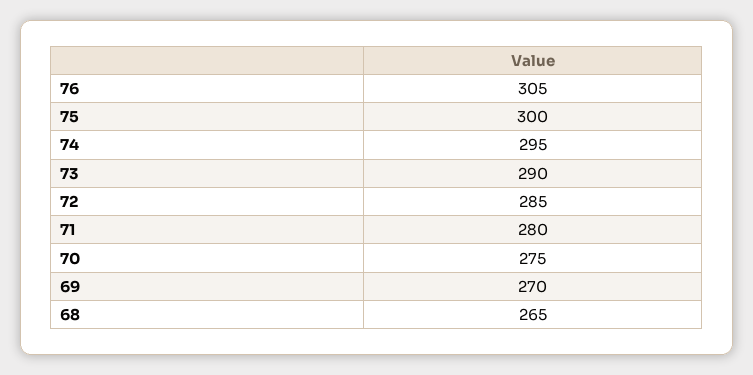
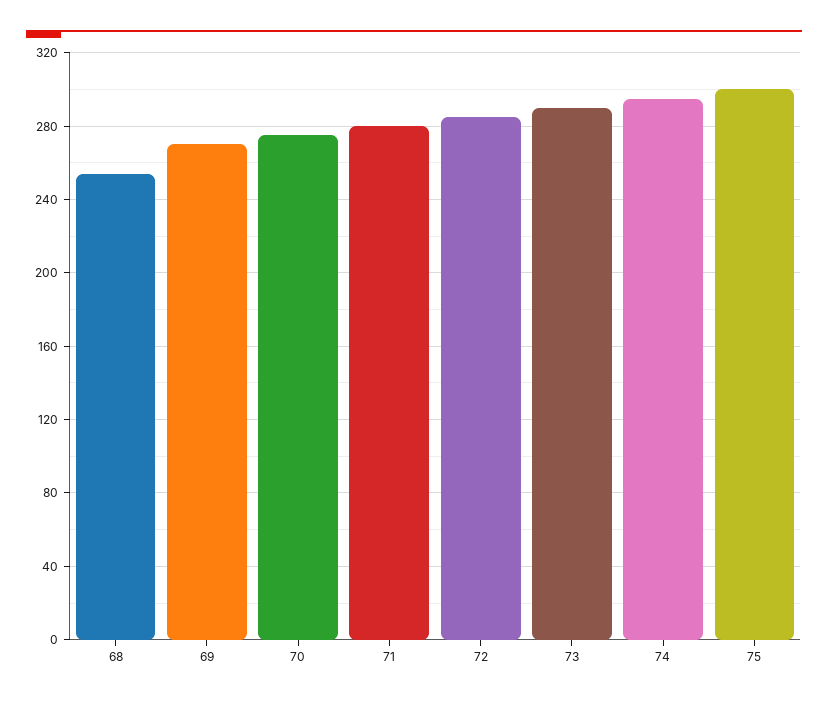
76: 305 -> none
68: 265 -> 255

